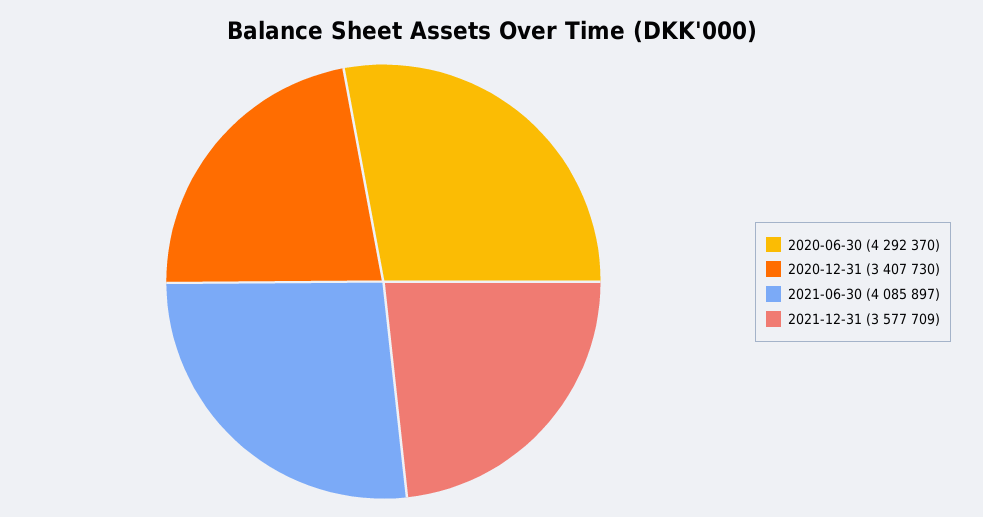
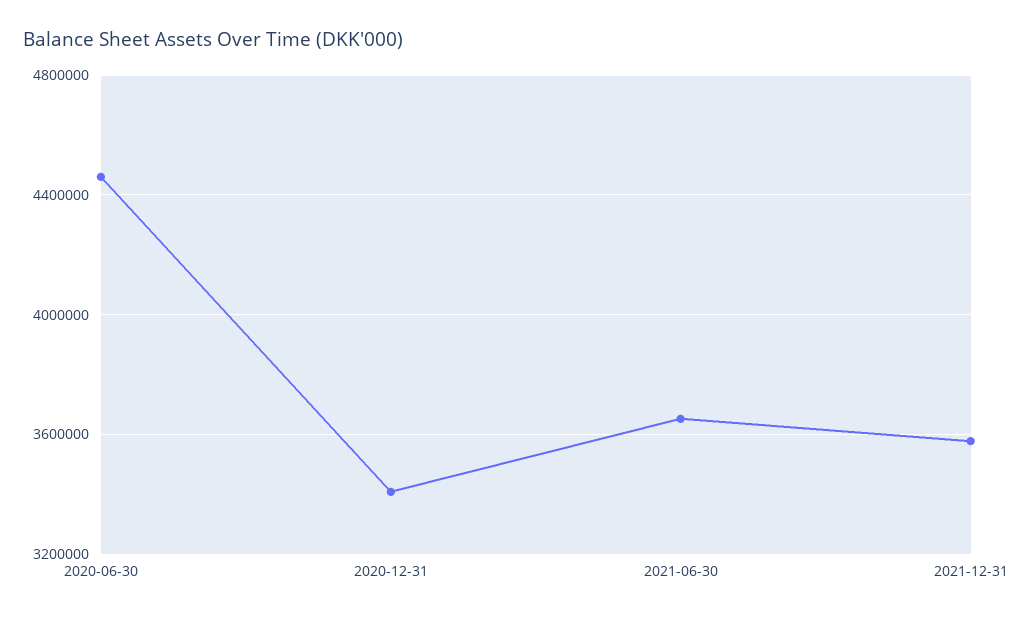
2020-06-30: 4292370 -> 4450000
2021-06-30: 4085897 -> 3650000

